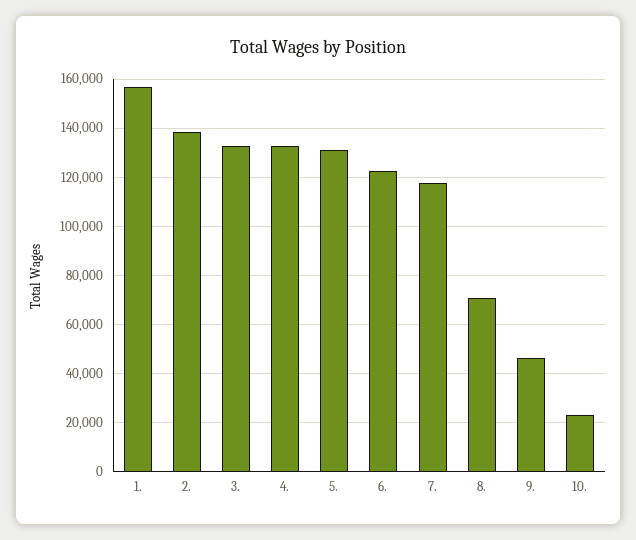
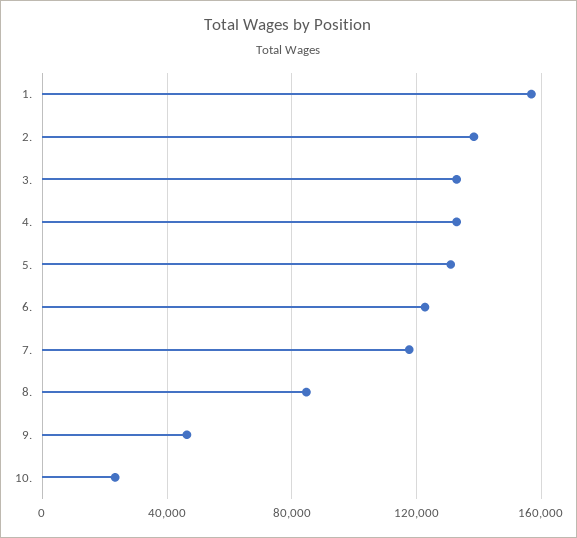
8.: 70000 -> 85000

